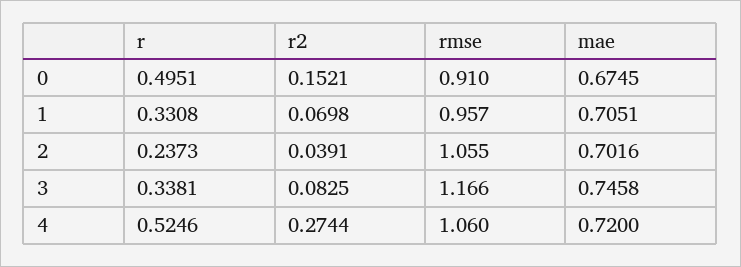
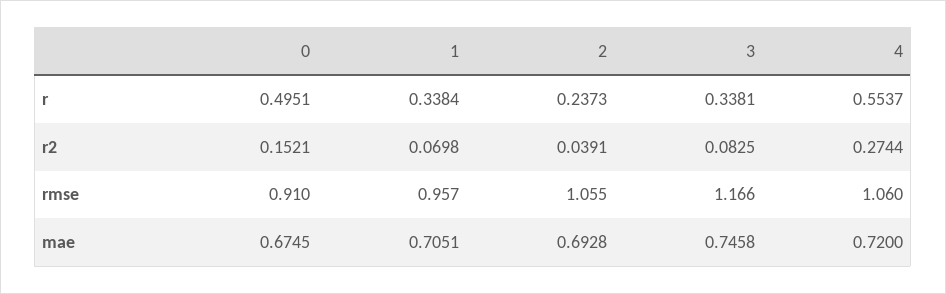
r, 1: 0.3308 -> 0.3384
mae, 2: 0.7016 -> 0.6928
r, 4: 0.5246 -> 0.5537

